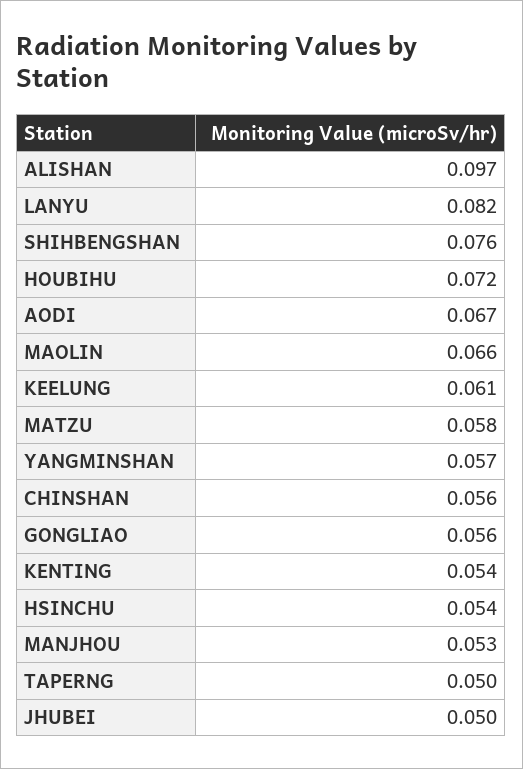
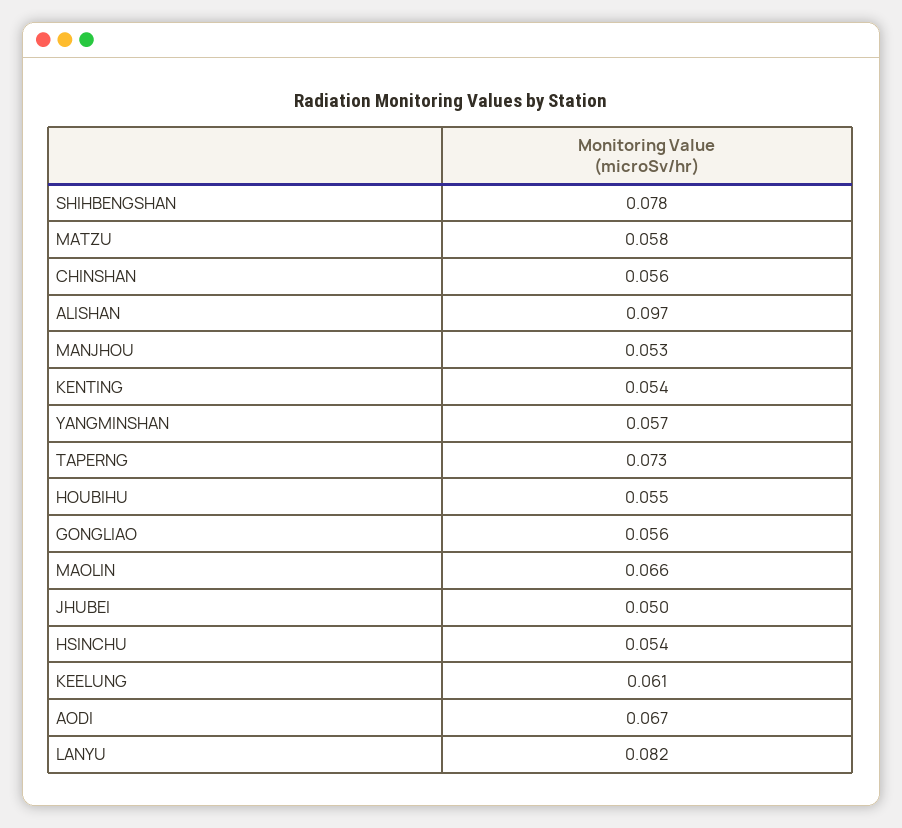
SHIHBENGSHAN: 0.076 -> 0.078
HOUBIHU: 0.072 -> 0.055
TAPERNG: 0.05 -> 0.073

